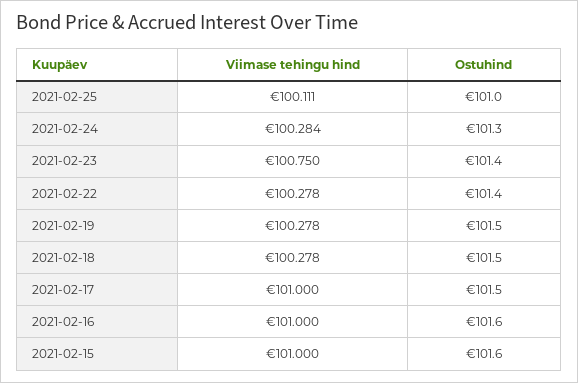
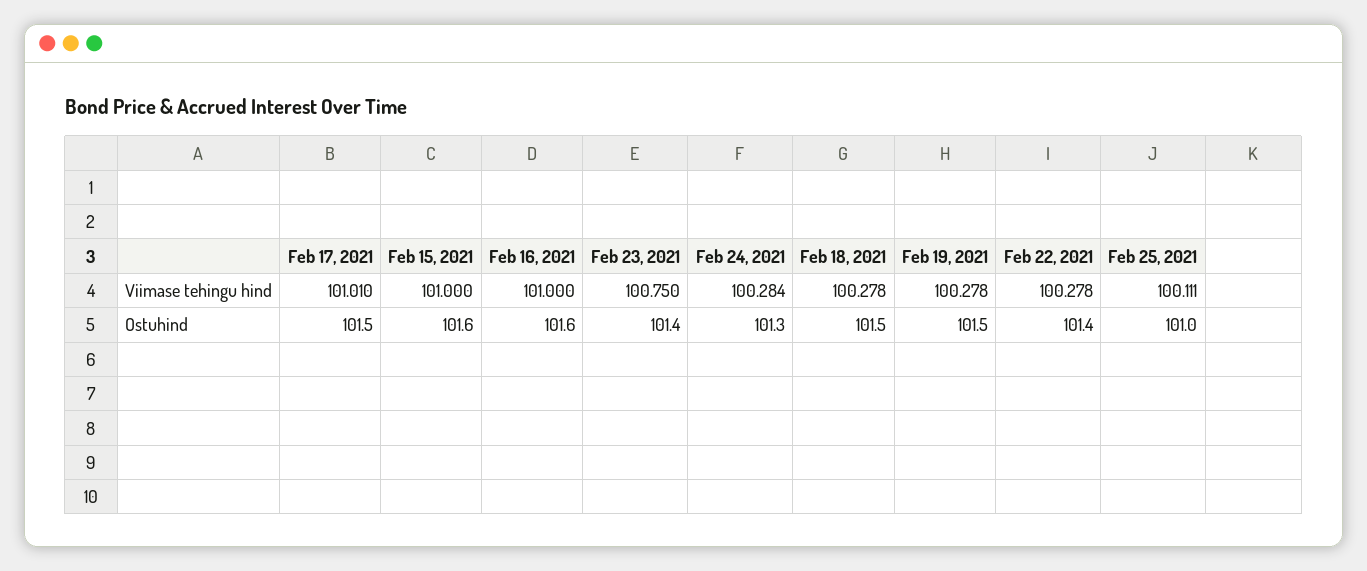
Viimase tehingu hind, 2021-02-17: 101 -> 101.01

